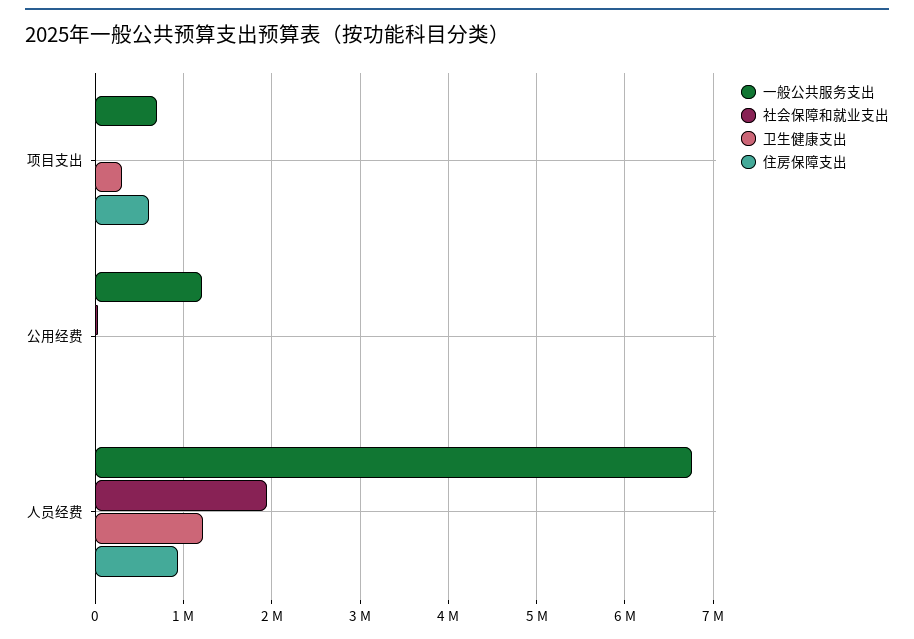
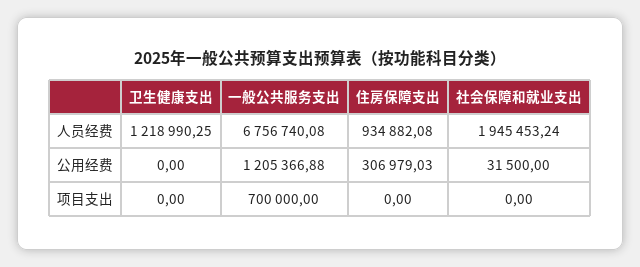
卫生健康支出, 项目支出: 300000 -> 0
住房保障支出, 项目支出: 600000 -> 0
住房保障支出, 公用经费: 0 -> 306979.03

